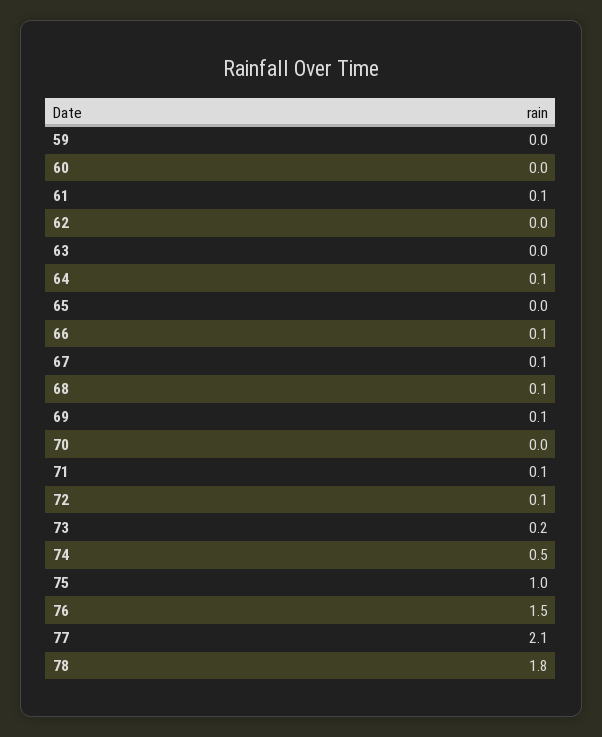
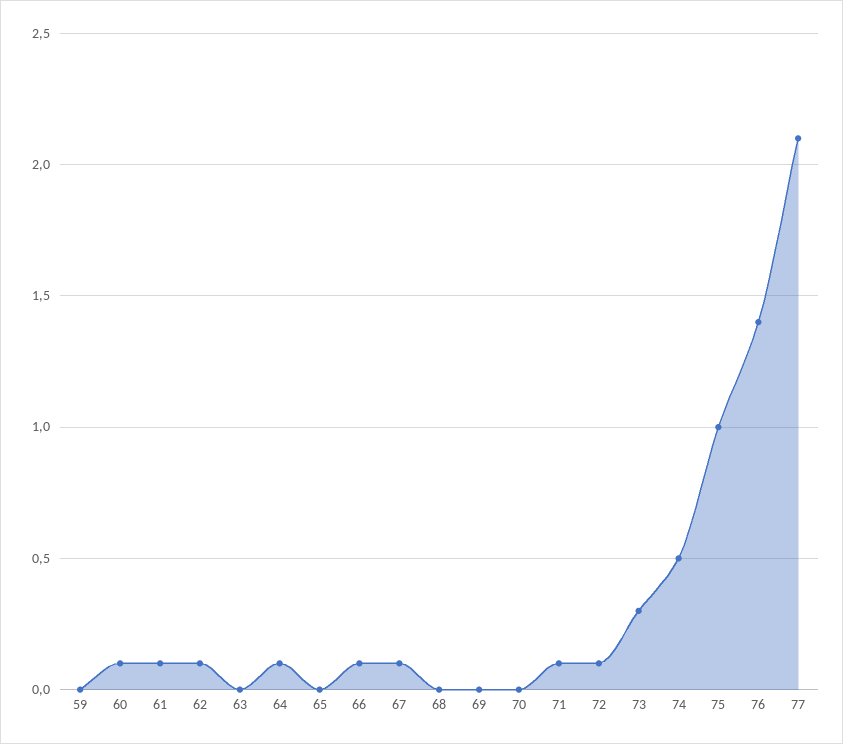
60: 0 -> 0.1
62: 0 -> 0.1
68: 0.1 -> 0
69: 0.1 -> 0
73: 0.2 -> 0.3
76: 1.5 -> 1.4
78: 1.8 -> none

